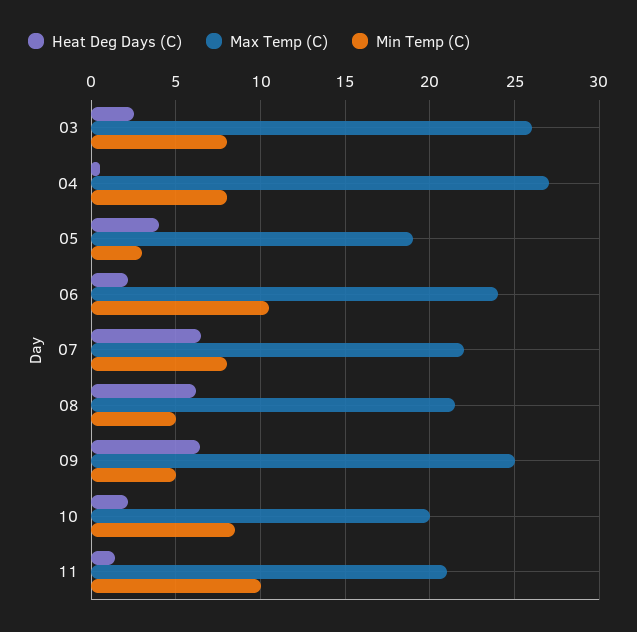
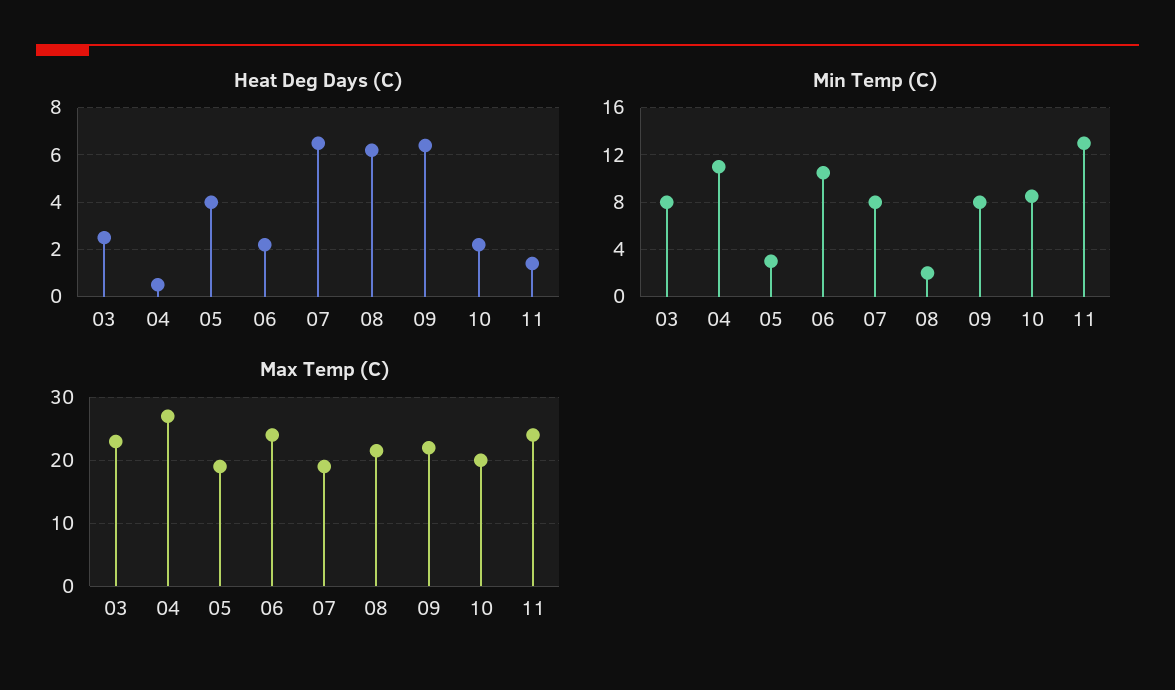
Max Temp (C), 03: 26 -> 23
Min Temp (C), 04: 8 -> 11
Max Temp (C), 07: 22 -> 19
Min Temp (C), 08: 5 -> 2
Max Temp (C), 09: 25 -> 22
Min Temp (C), 09: 5 -> 8
Max Temp (C), 11: 21 -> 24
Min Temp (C), 11: 10 -> 13

